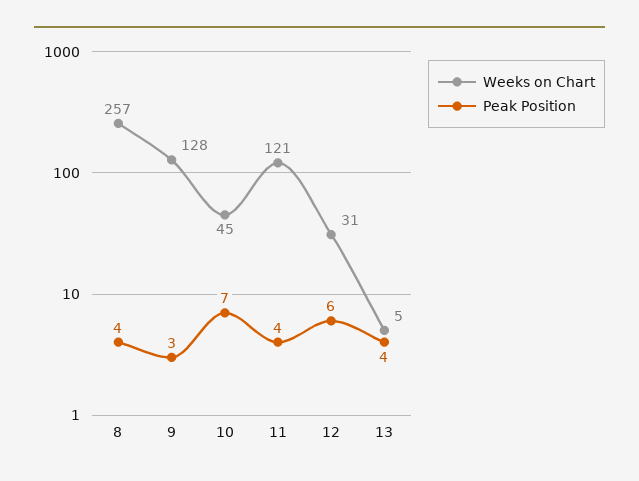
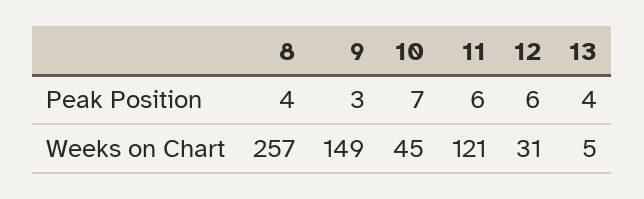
Weeks on Chart, 9: 128 -> 149
Peak Position, 11: 4 -> 6

